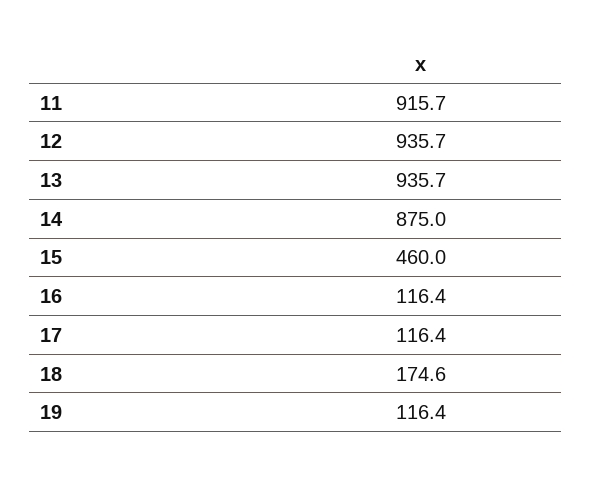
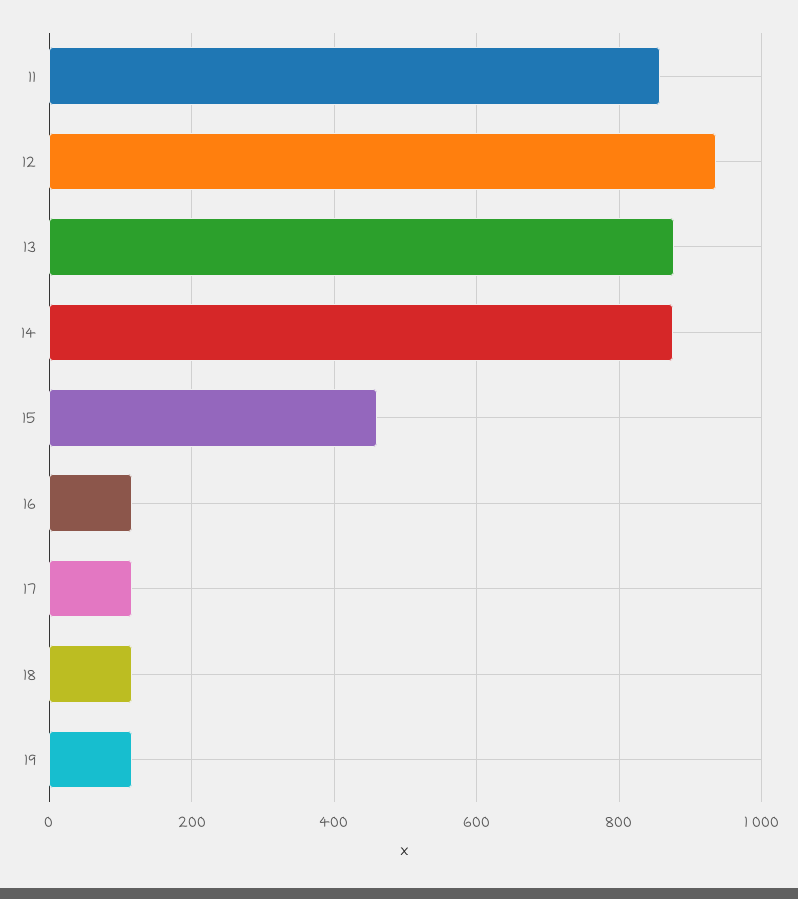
11: 915.7 -> 860
13: 935.7 -> 880
18: 174.6 -> 120

